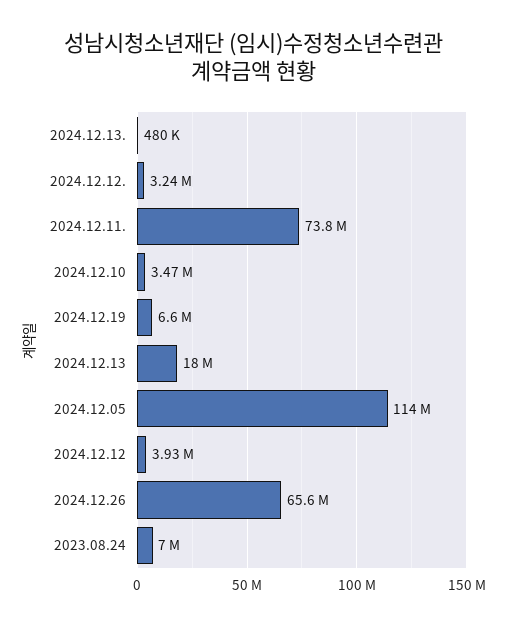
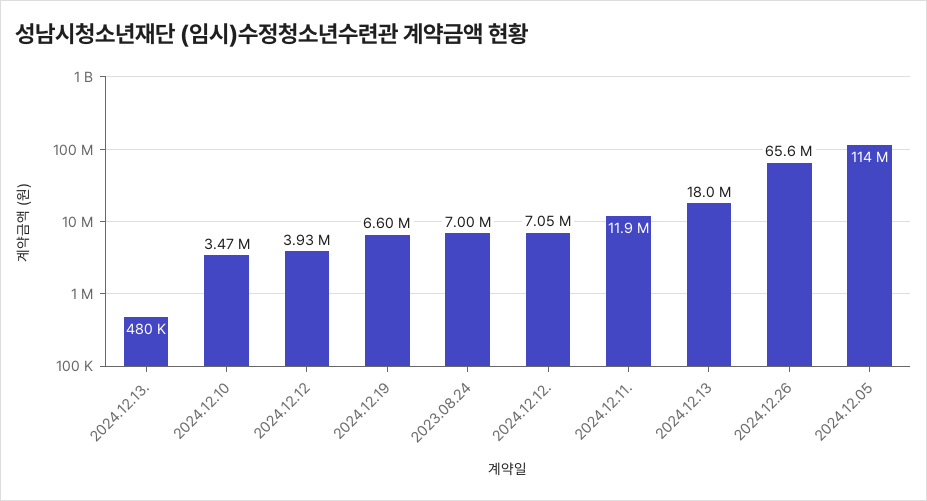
2024.12.12.: 3240000 -> 7050000
2024.12.11.: 73800000 -> 11900000

